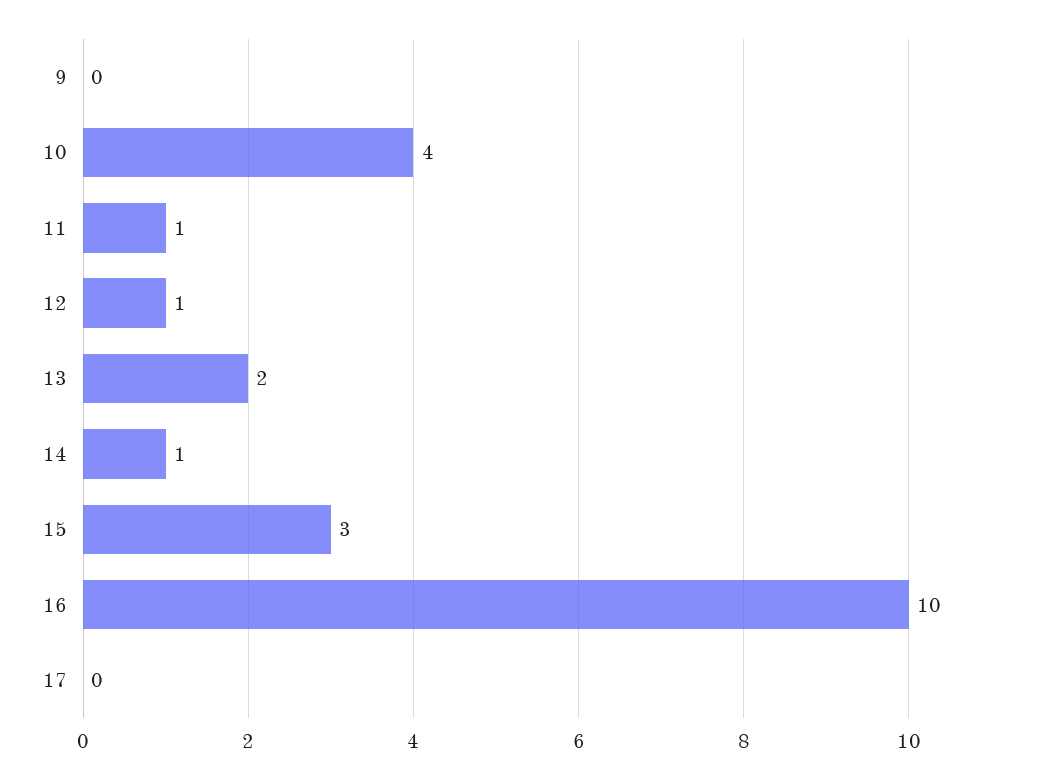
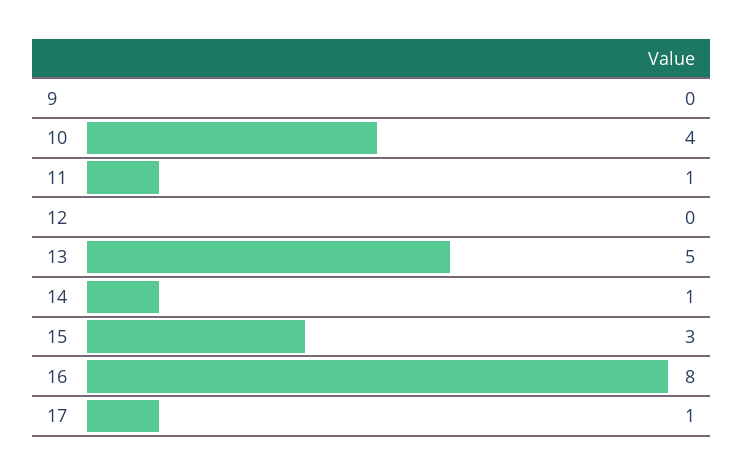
12: 1 -> 0
13: 2 -> 5
16: 10 -> 8
17: 0 -> 1

